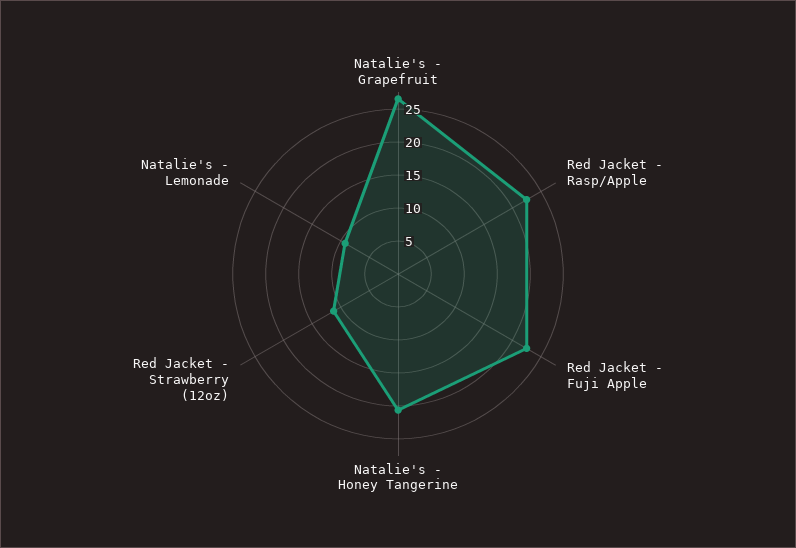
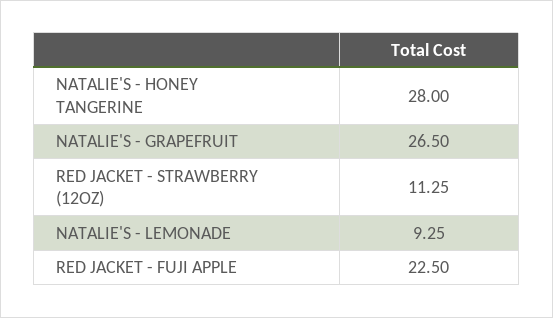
Red Jacket - Rasp/Apple: 22.5 -> none
Natalie's - Honey Tangerine: 20 -> 28

